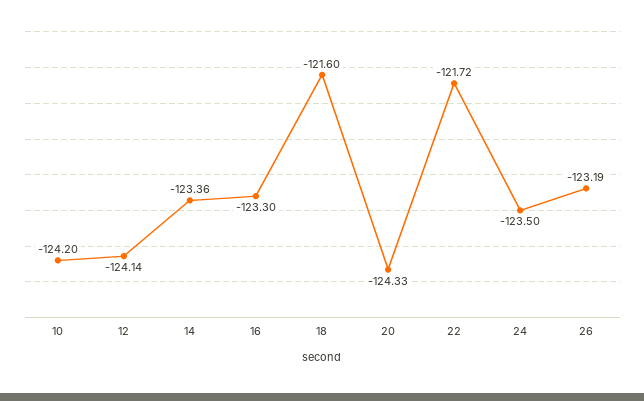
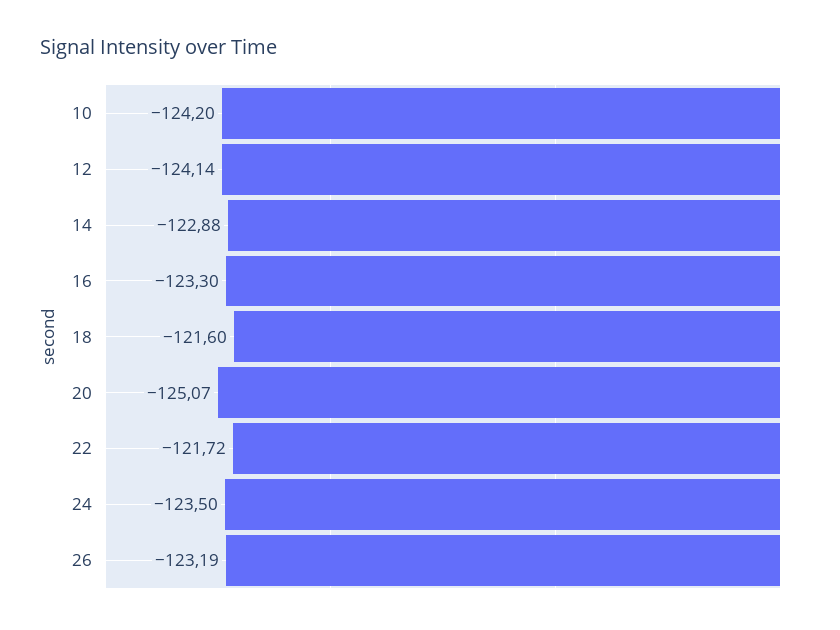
14: -123.36 -> -122.88
20: -124.33 -> -125.07

